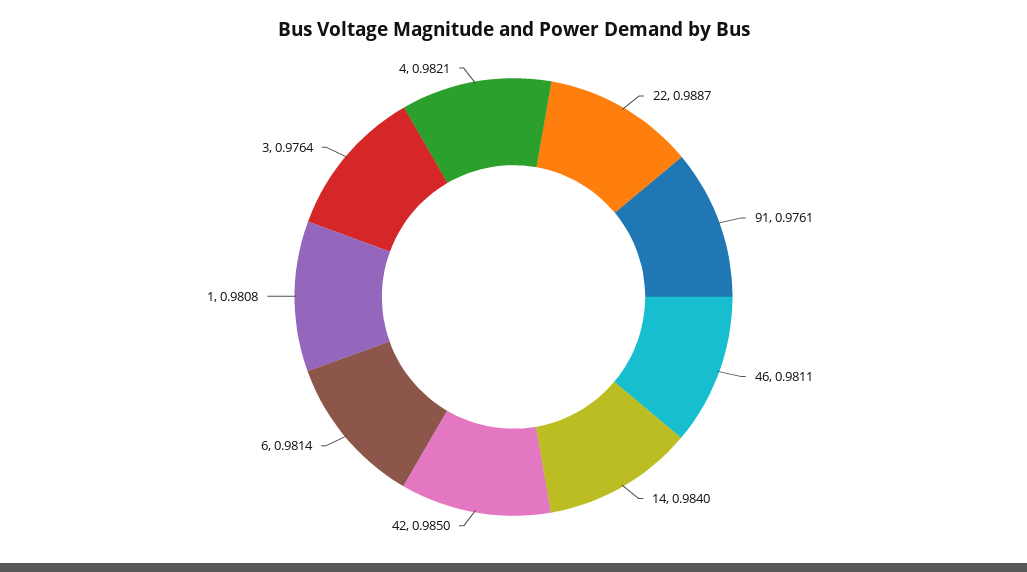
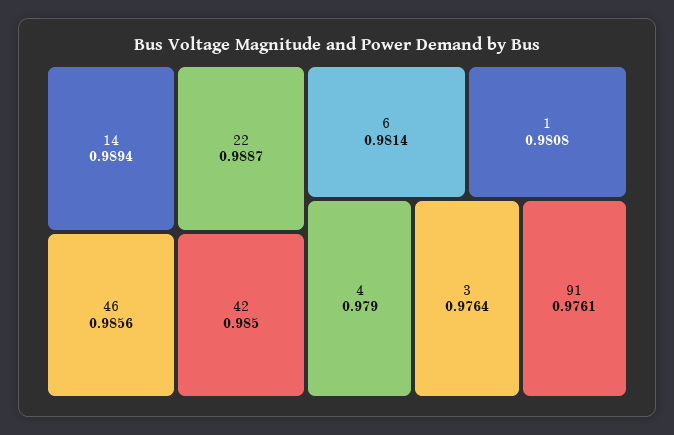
46: 0.9811 -> 0.9856
14: 0.984 -> 0.9894
4: 0.9821 -> 0.979

